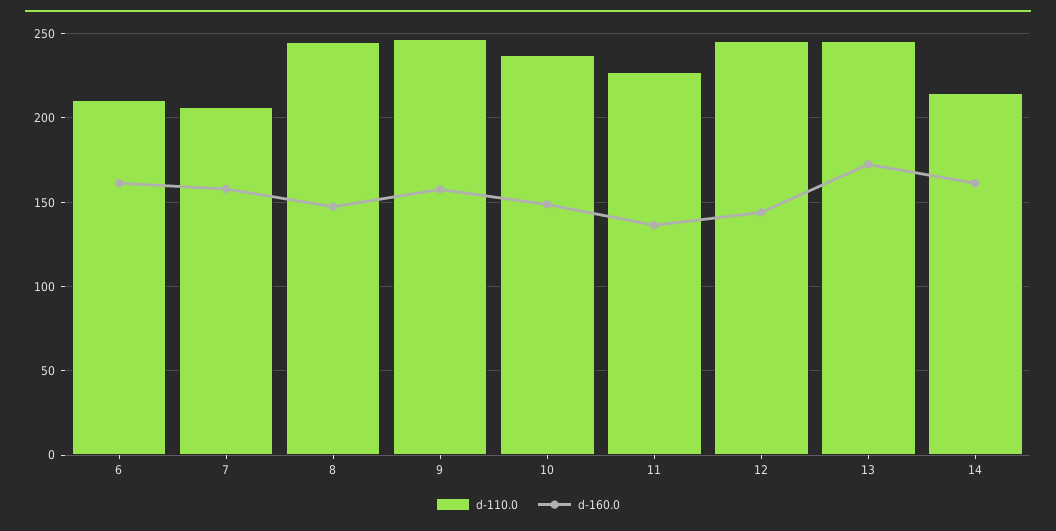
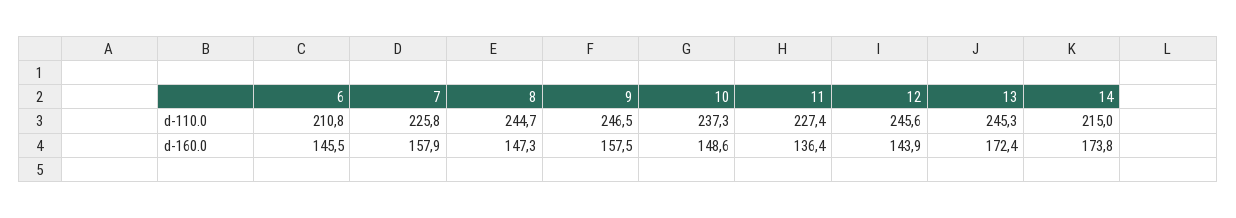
d-160.0, 6: 160 -> 145.5
d-110.0, 7: 205 -> 225.8
d-160.0, 14: 160 -> 173.8

